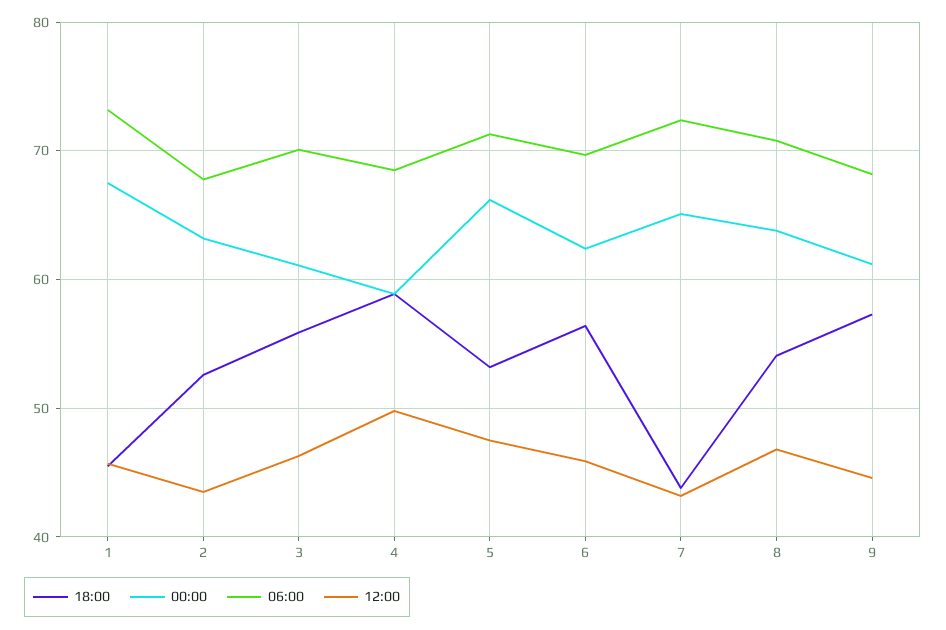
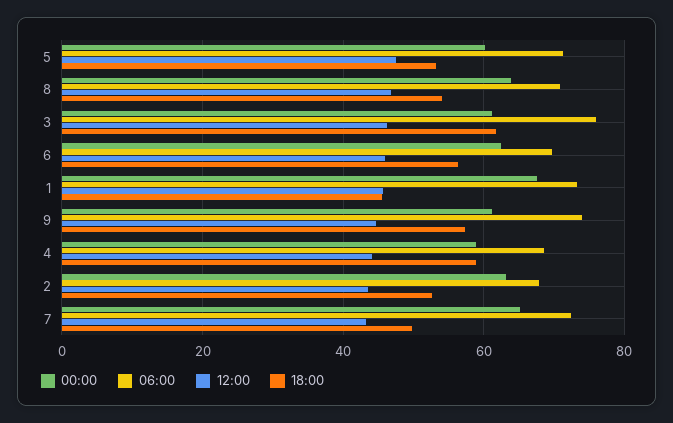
18:00, 3: 56 -> 62
06:00, 3: 70 -> 76
12:00, 4: 50 -> 44
00:00, 5: 66 -> 60
18:00, 7: 44 -> 50
06:00, 9: 68 -> 74

